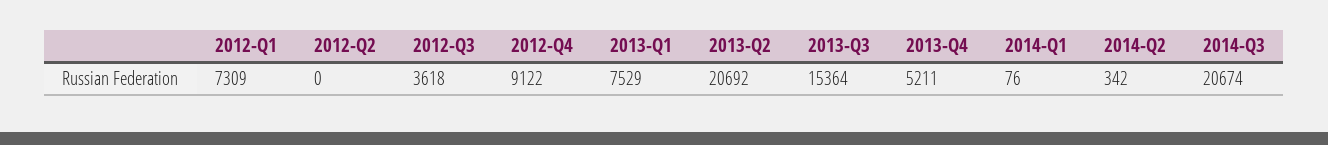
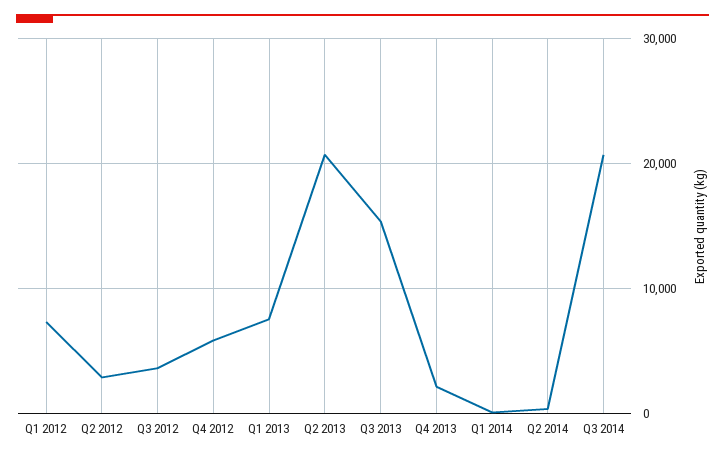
2012-Q2: 0 -> 3000
2012-Q4: 9122 -> 6000
2013-Q4: 5211 -> 2000

